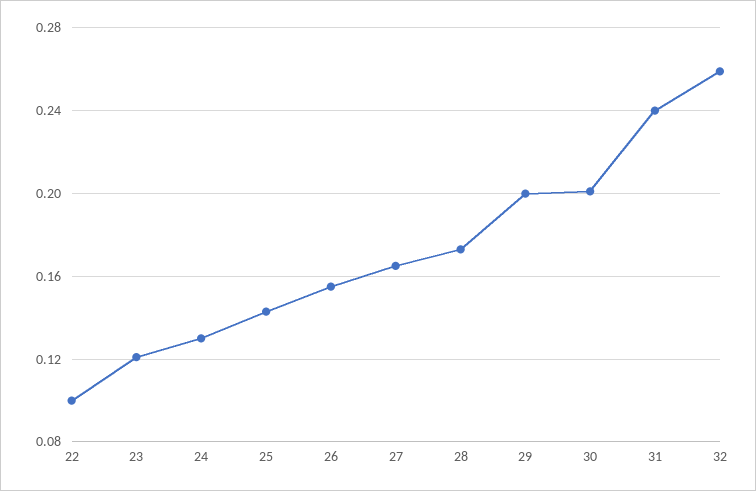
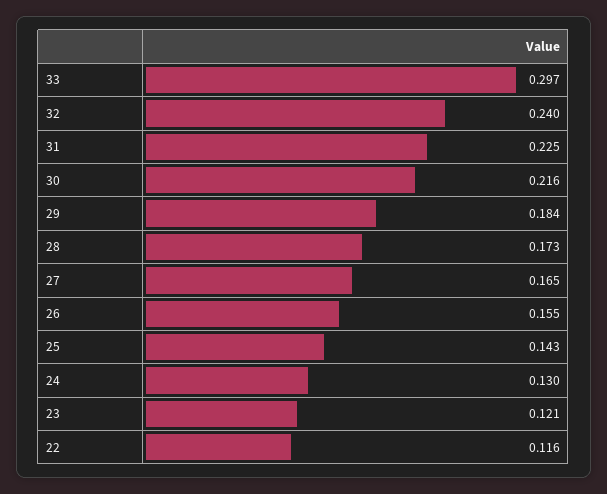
22: 0.1 -> 0.116
29: 0.2 -> 0.184
30: 0.2 -> 0.216
31: 0.24 -> 0.225
32: 0.26 -> 0.24
33: none -> 0.297

